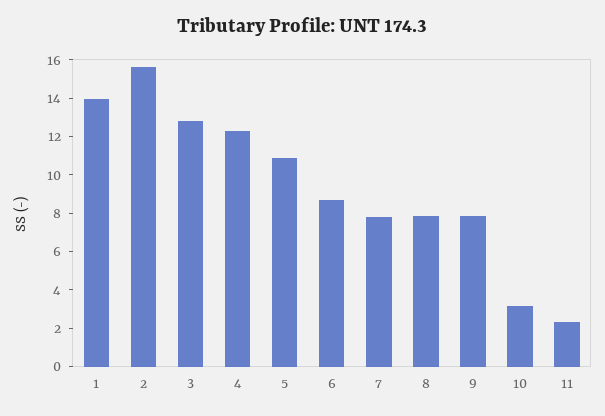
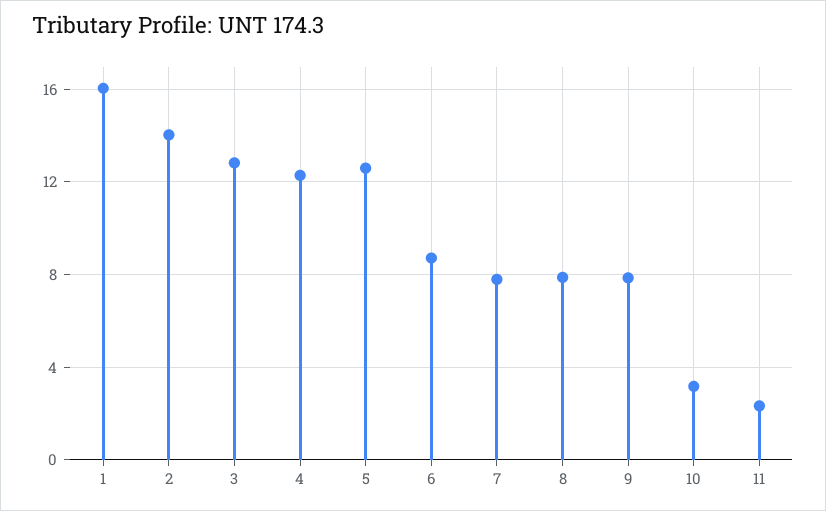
1: 14 -> 16
2: 15.5 -> 14
5: 11 -> 12.5

